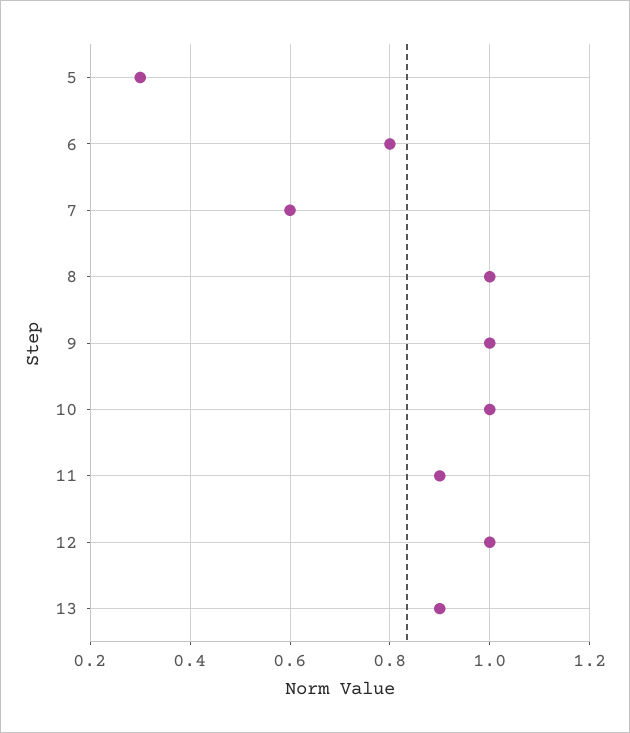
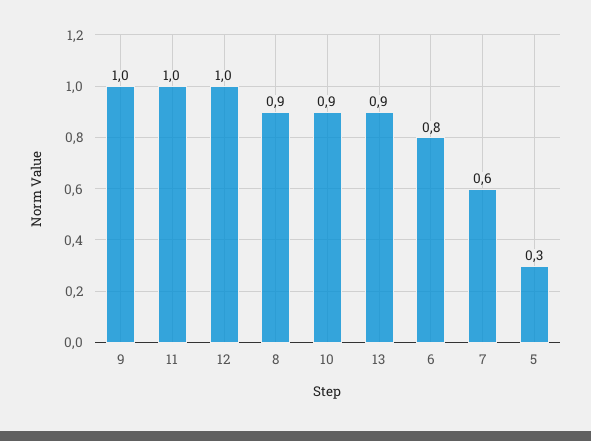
8: 1 -> 0.9
10: 1 -> 0.9
11: 0.9 -> 1

